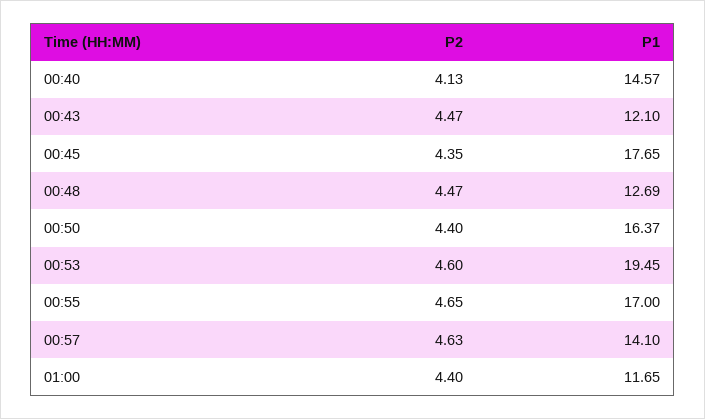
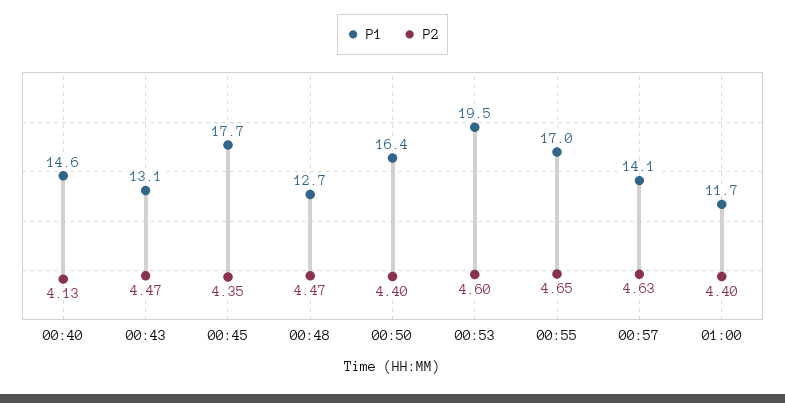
P1, 00:43: 12.1 -> 13.1

